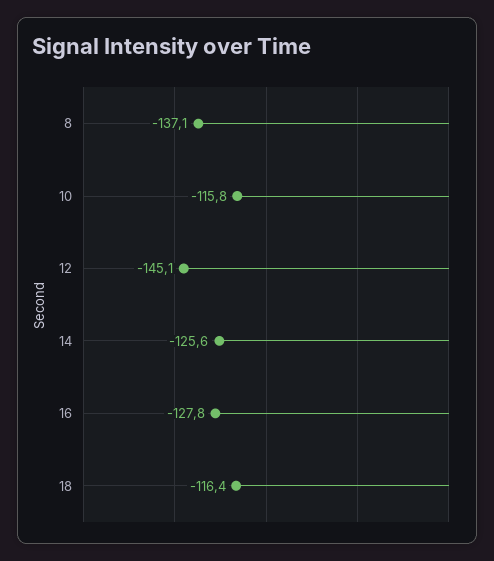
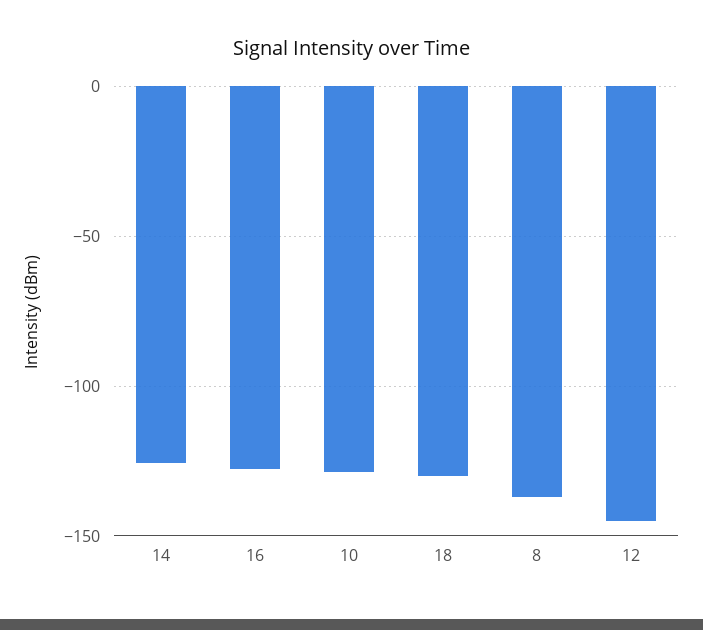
10: -115.8 -> -130
18: -116.4 -> -130

